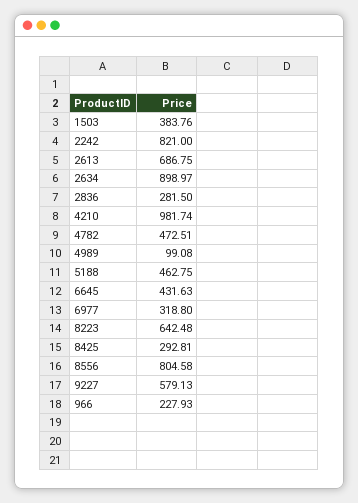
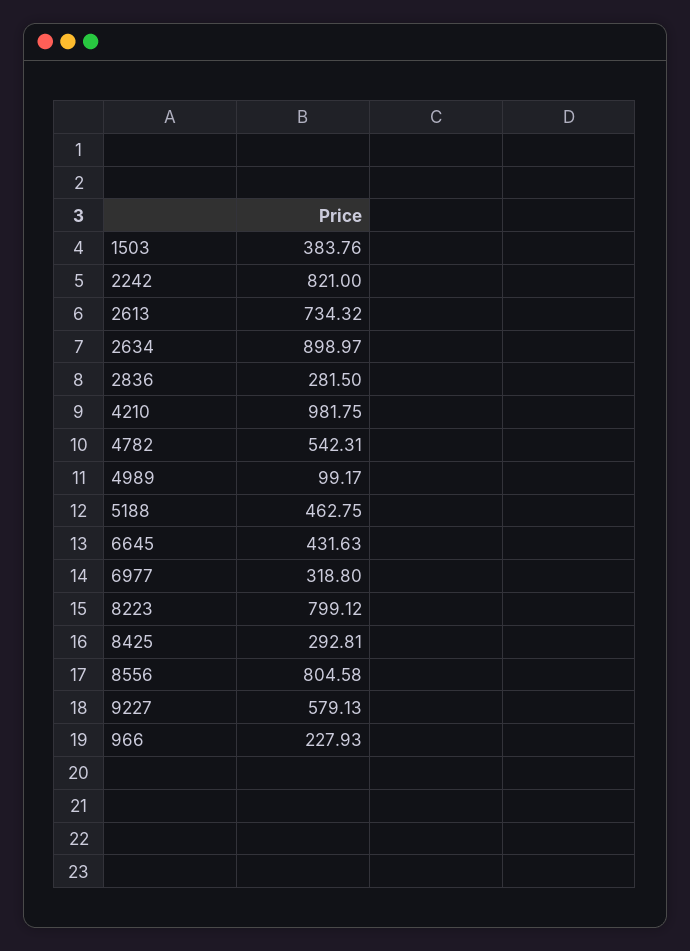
2613: 686.75 -> 734.32
4210: 981.74 -> 981.75
4782: 472.51 -> 542.31
4989: 99.08 -> 99.17
8223: 642.48 -> 799.12

